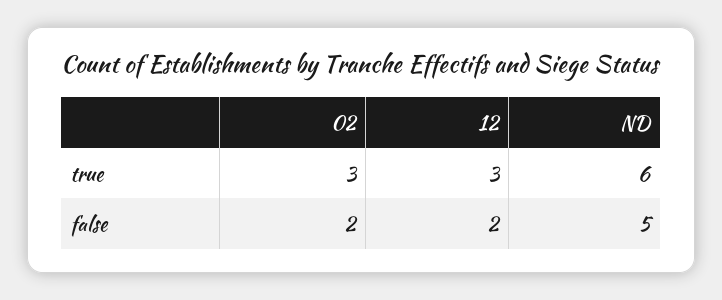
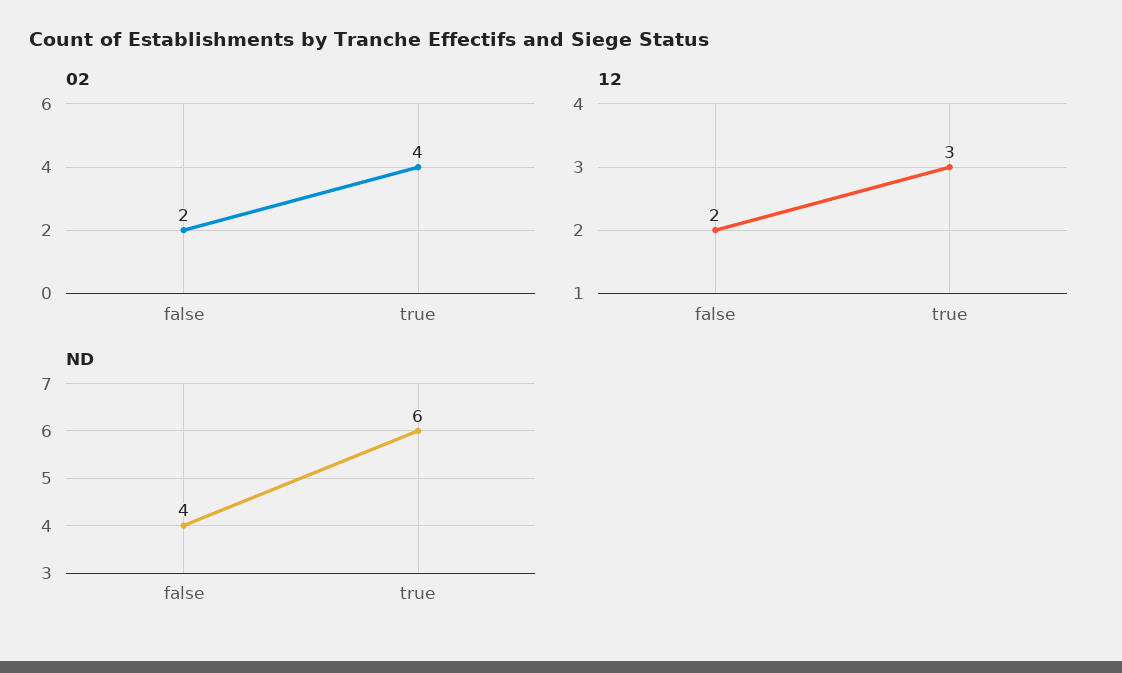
02, true: 3 -> 4
ND, false: 5 -> 4

